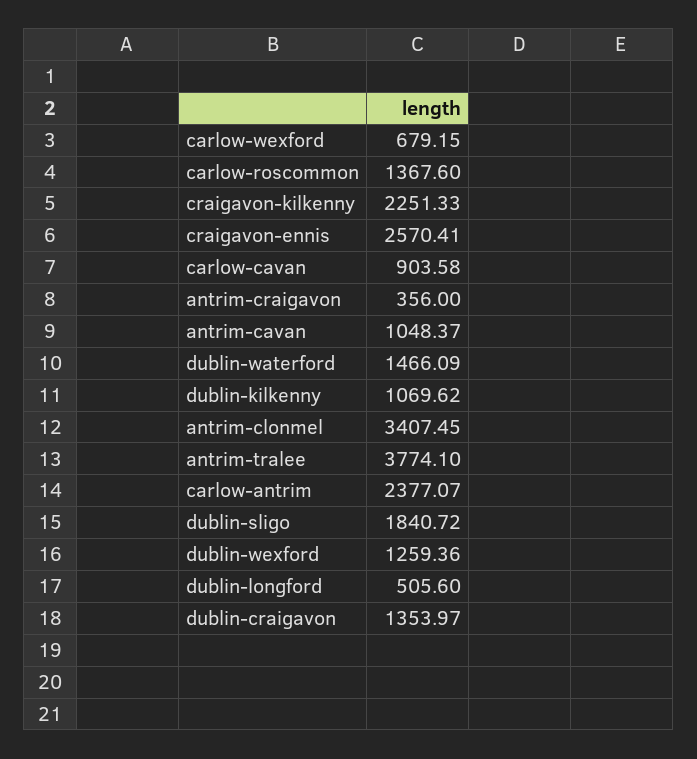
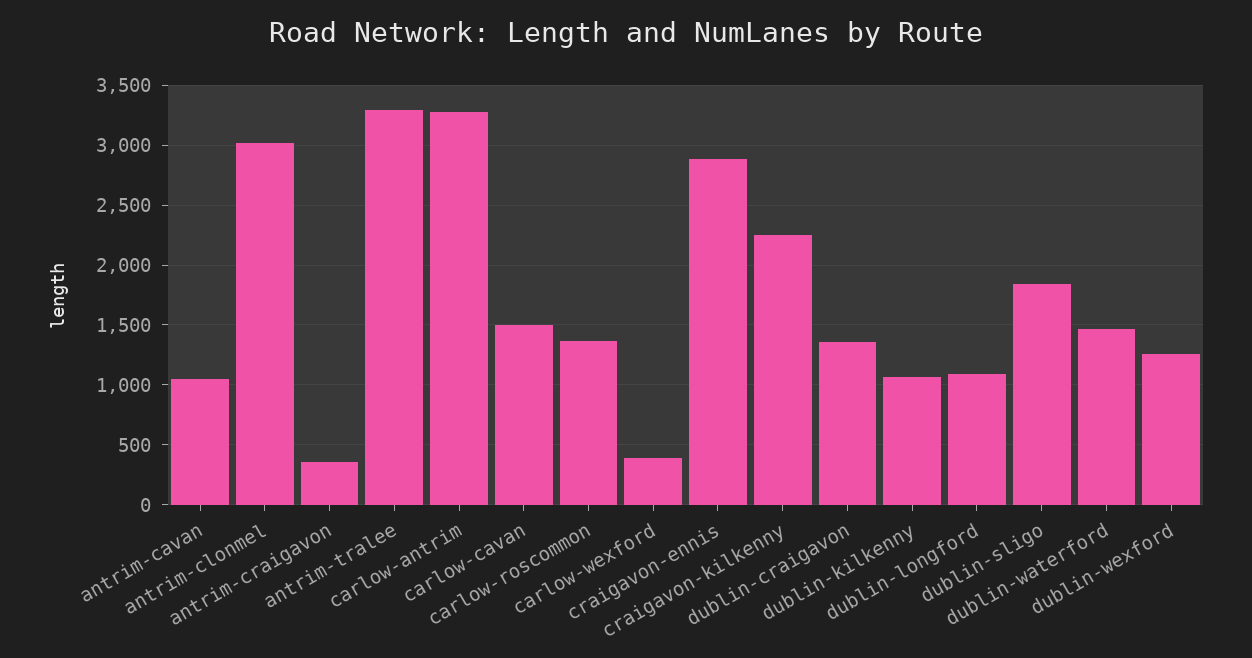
carlow-wexford: 679.15 -> 400
craigavon-ennis: 2570.41 -> 2900
carlow-cavan: 903.58 -> 1500
antrim-clonmel: 3407.45 -> 3000
antrim-tralee: 3774.1 -> 3300
carlow-antrim: 2377.07 -> 3300
dublin-longford: 505.6 -> 1100

